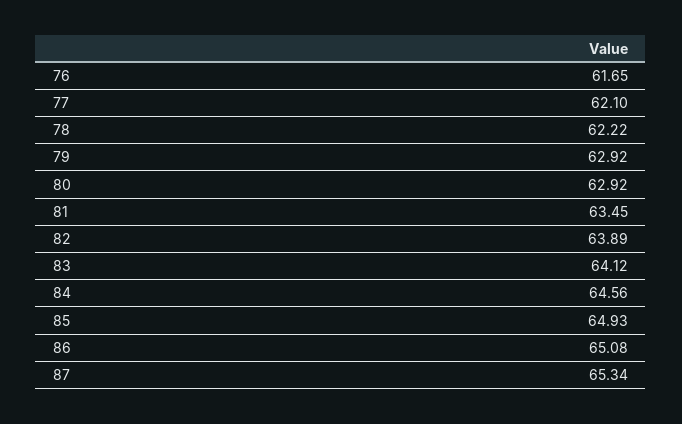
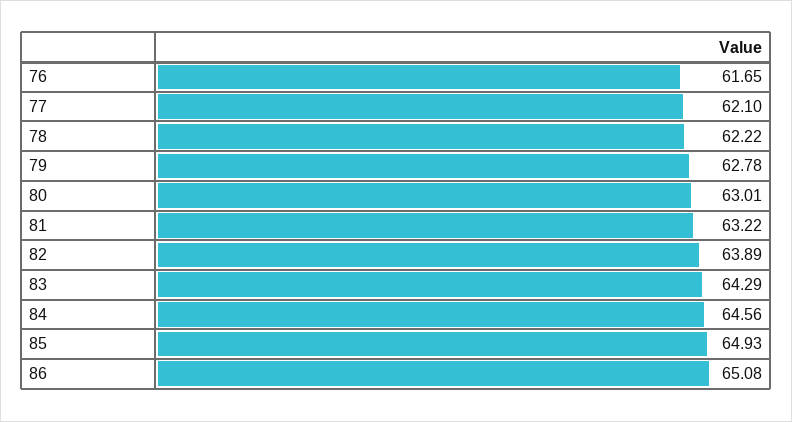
79: 62.92 -> 62.78
80: 62.92 -> 63.01
81: 63.45 -> 63.22
83: 64.12 -> 64.29
87: 65.34 -> none

